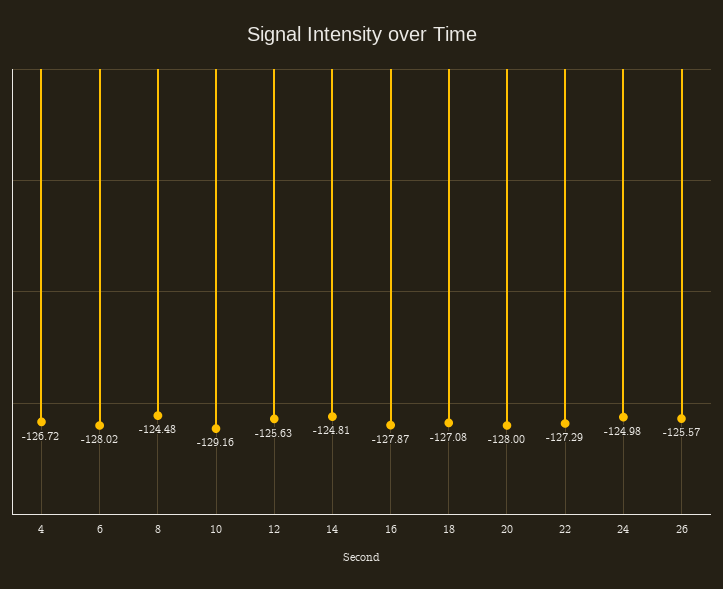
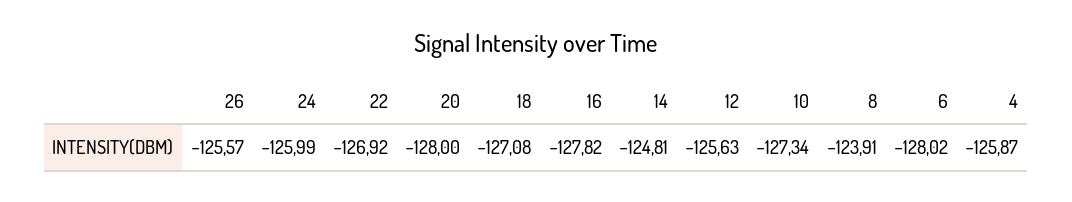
4: -126.72 -> -125.87
8: -124.48 -> -123.91
10: -129.16 -> -127.34
16: -127.87 -> -127.82
22: -127.29 -> -126.92
24: -124.98 -> -125.99

